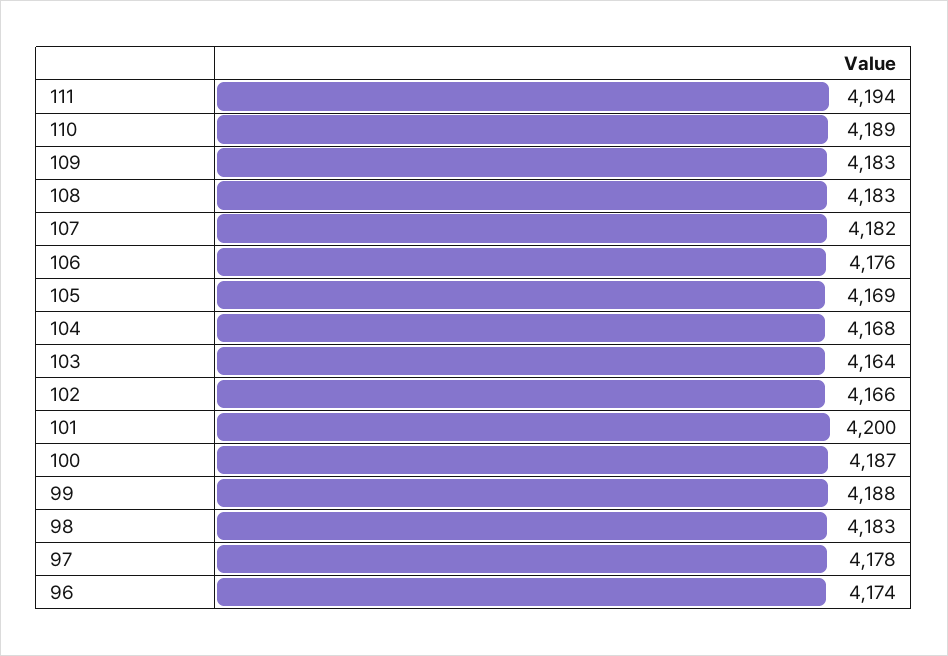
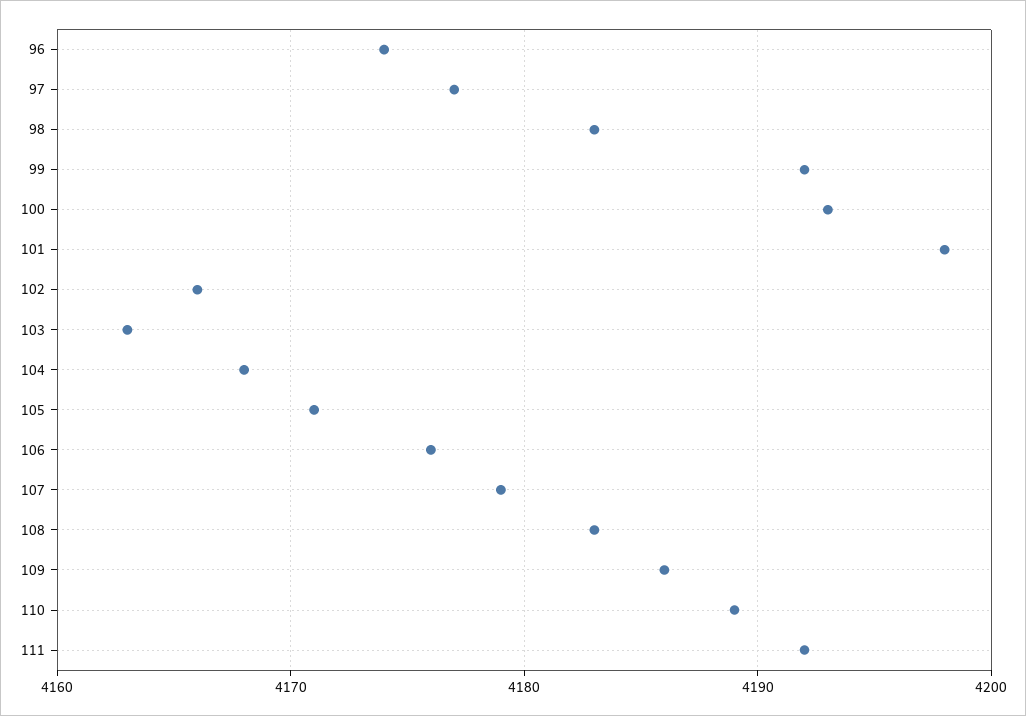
111: 4194 -> 4192
109: 4183 -> 4186
107: 4182 -> 4179
105: 4169 -> 4171
103: 4164 -> 4163
101: 4200 -> 4198
100: 4187 -> 4193
99: 4188 -> 4192
97: 4178 -> 4177

